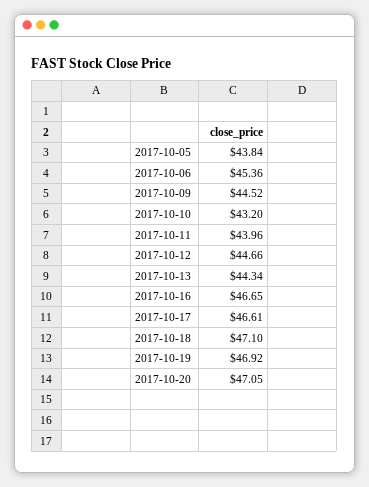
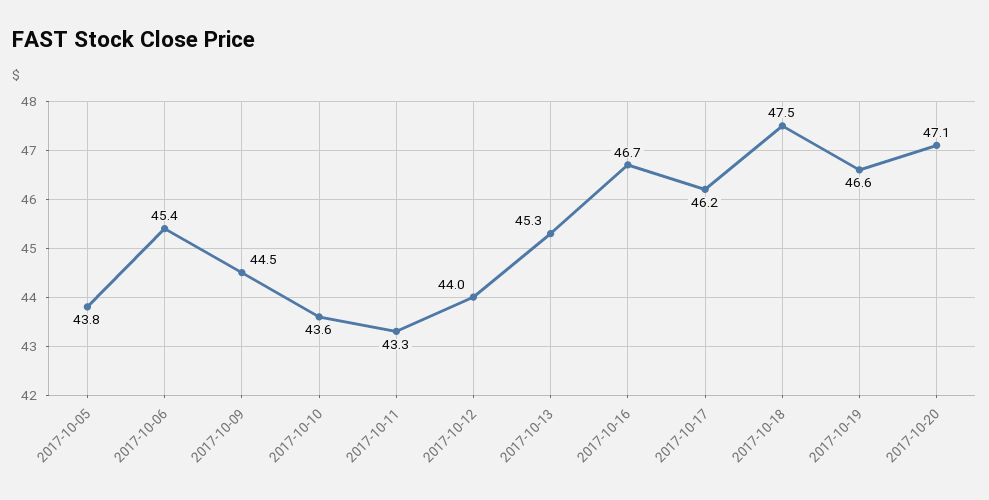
2017-10-10: 43.2 -> 43.6
2017-10-11: 43.96 -> 43.3
2017-10-12: 44.66 -> 44
2017-10-13: 44.34 -> 45.3
2017-10-17: 46.61 -> 46.2
2017-10-18: 47.1 -> 47.5
2017-10-19: 46.92 -> 46.6

